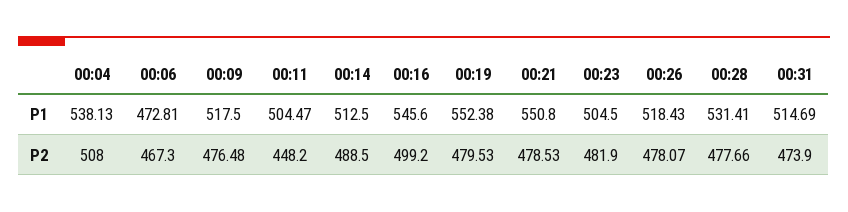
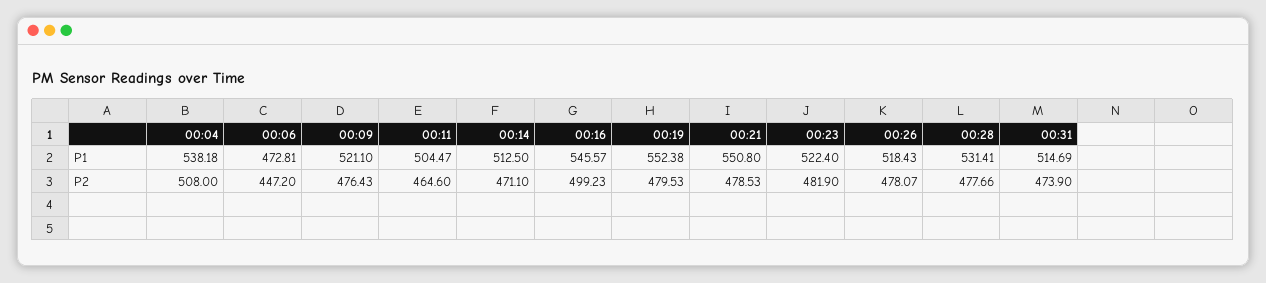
00:04, P1: 538.13 -> 538.18
00:09, P1: 517.5 -> 521.1
00:16, P1: 545.6 -> 545.57
00:23, P1: 504.5 -> 522.4
00:06, P2: 467.3 -> 447.2
00:09, P2: 476.48 -> 476.43
00:11, P2: 448.2 -> 464.6
00:14, P2: 488.5 -> 471.1
00:16, P2: 499.2 -> 499.23

